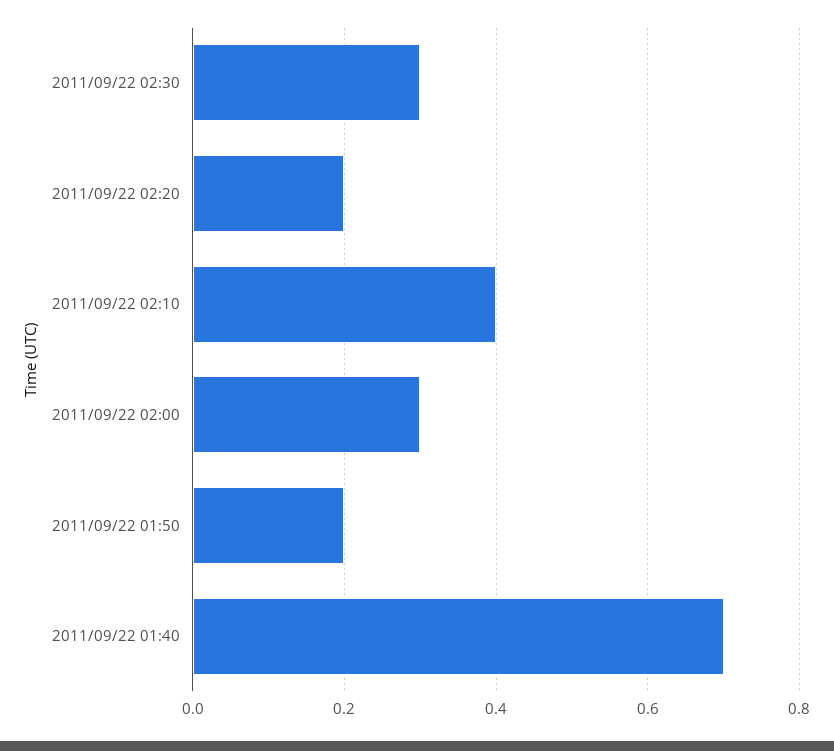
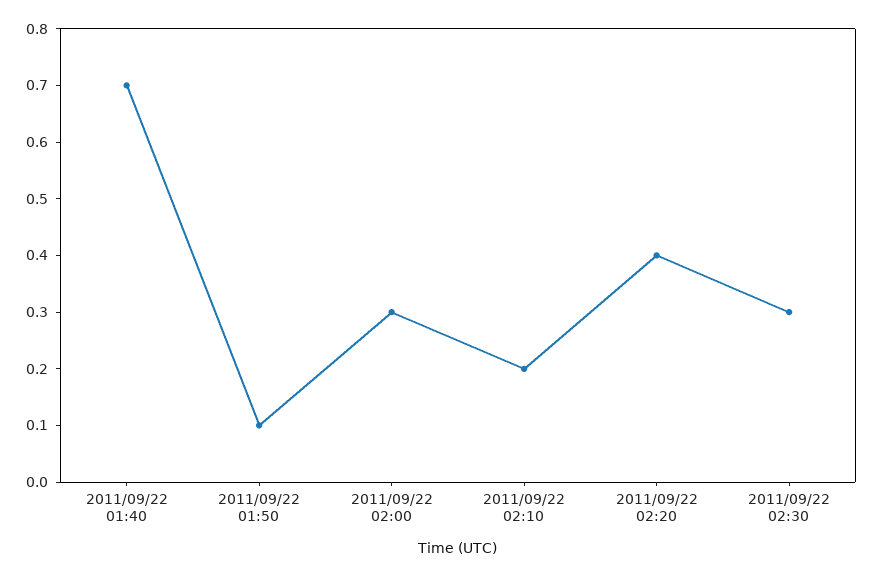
2011/09/22 02:20: 0.2 -> 0.4
2011/09/22 02:10: 0.4 -> 0.2
2011/09/22 01:50: 0.2 -> 0.1

